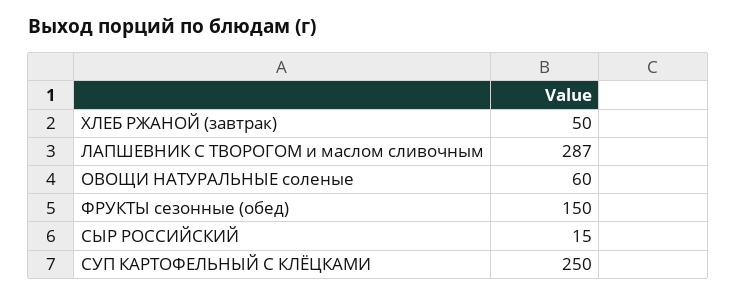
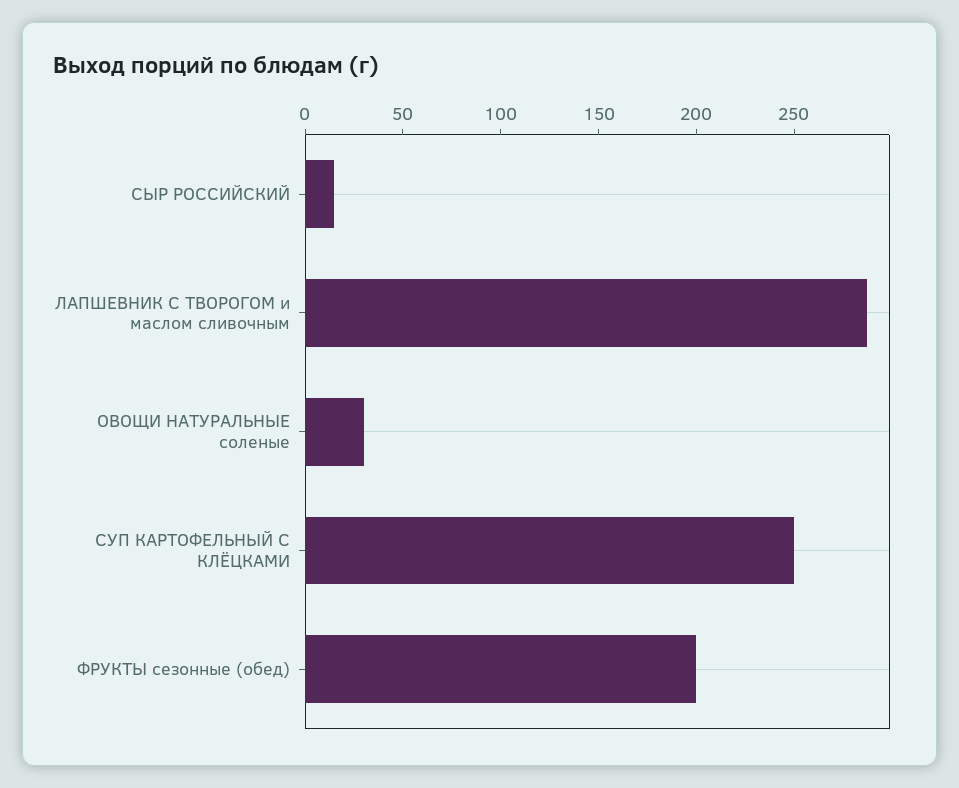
ХЛЕБ РЖАНОЙ (завтрак): 50 -> none
ОВОЩИ НАТУРАЛЬНЫЕ соленые: 60 -> 30
ФРУКТЫ сезонные (обед): 150 -> 200

